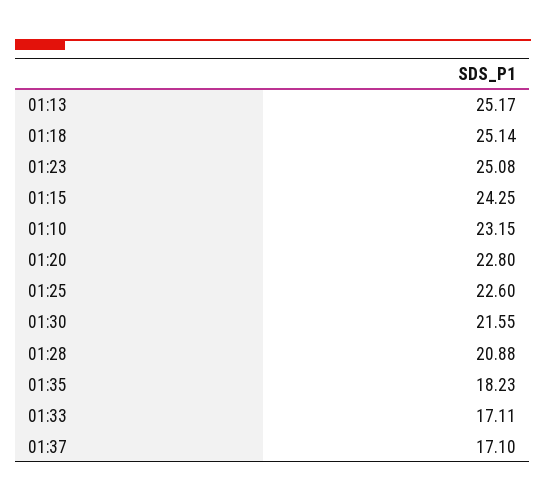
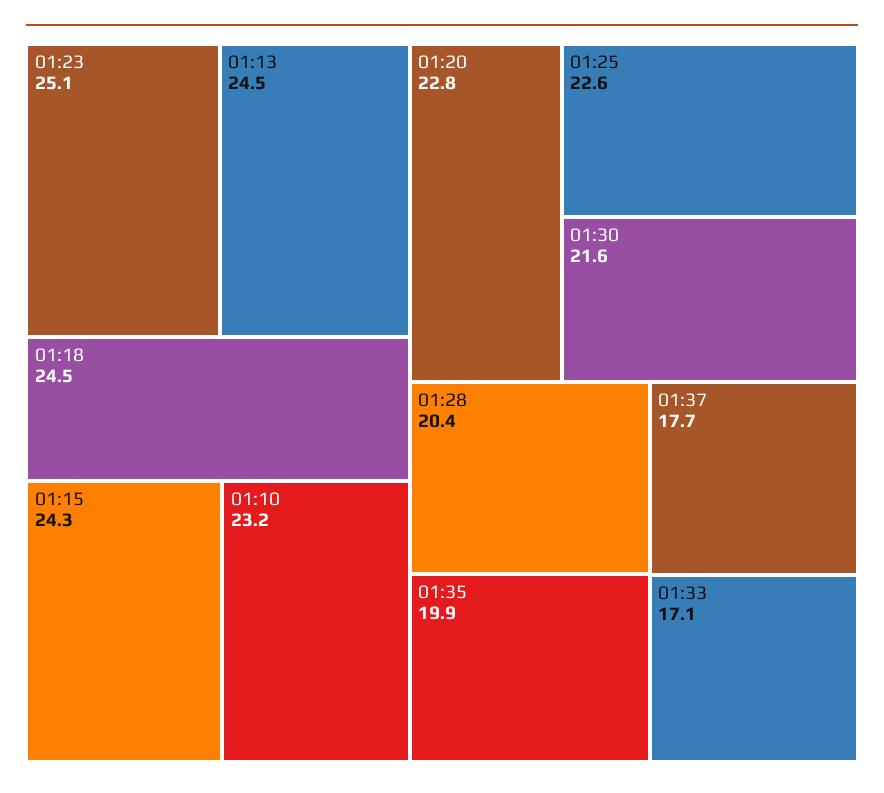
01:13: 25.17 -> 24.5
01:18: 25.14 -> 24.5
01:28: 20.88 -> 20.4
01:35: 18.23 -> 19.9
01:37: 17.1 -> 17.7

